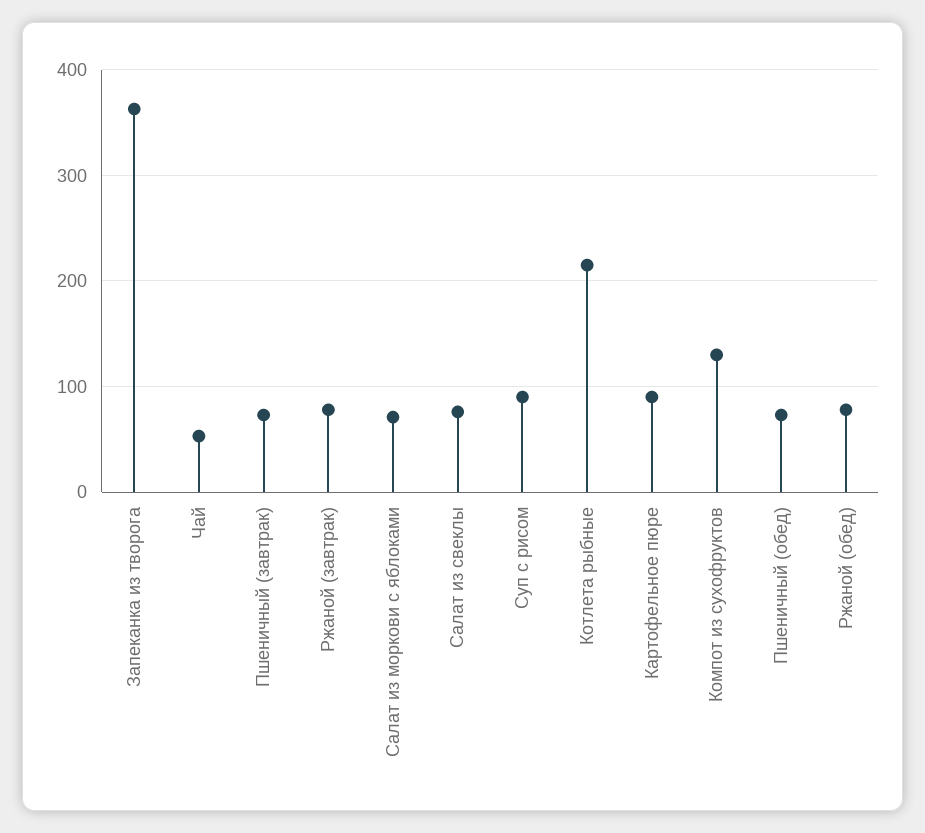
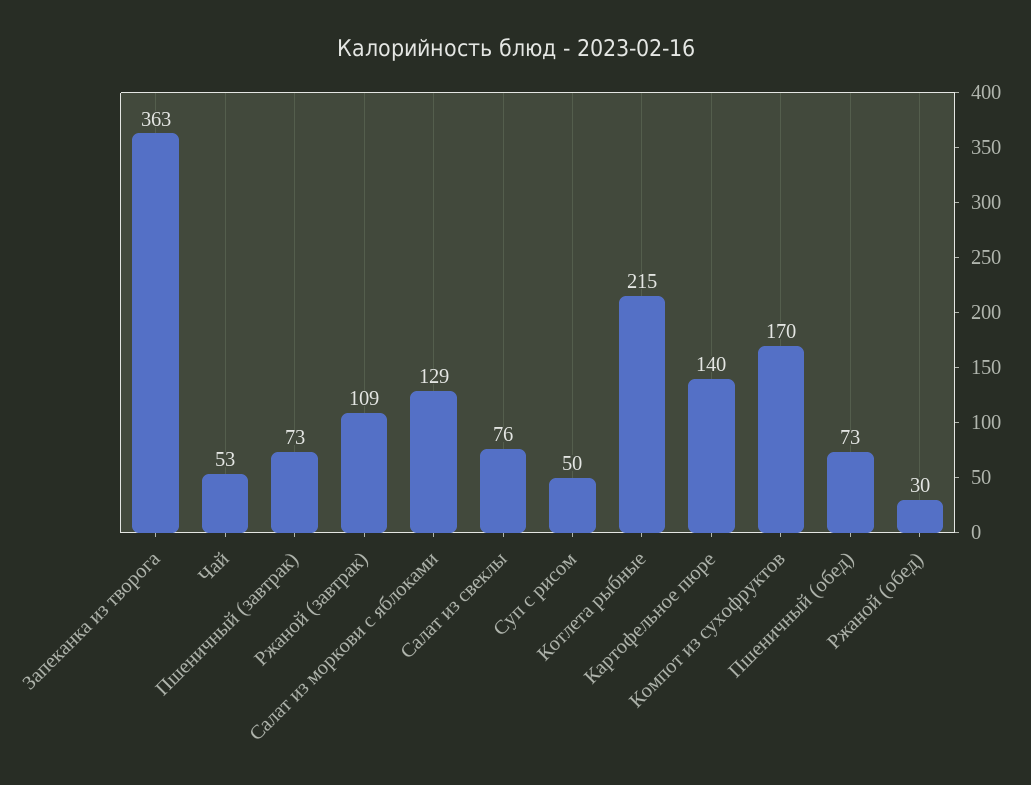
Ржаной (завтрак): 80 -> 109
Салат из моркови с яблоками: 70 -> 129
Суп с рисом: 90 -> 50
Картофельное пюре: 90 -> 140
Компот из сухофруктов: 130 -> 170
Ржаной (обед): 80 -> 30

